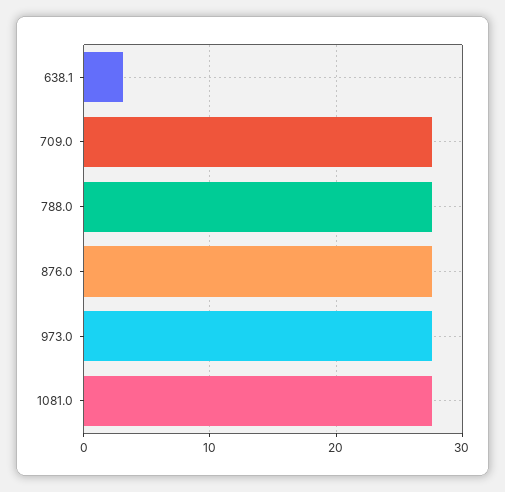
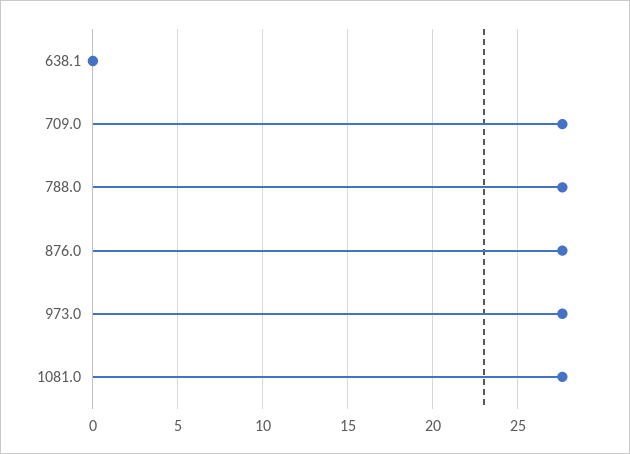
638.1: 3 -> 0

